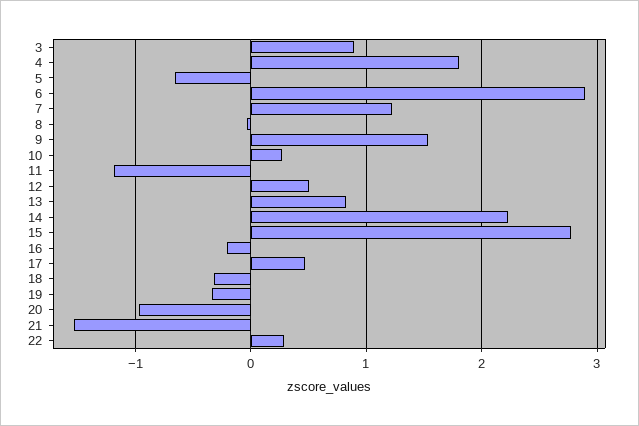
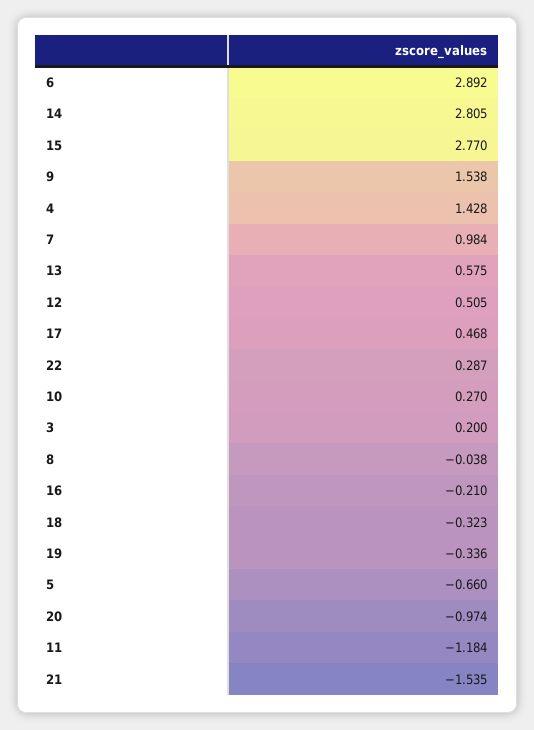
3: 0.9 -> 0.2
4: 1.8 -> 1.428
7: 1.2 -> 0.984
13: 0.8 -> 0.575
14: 2.2 -> 2.805

